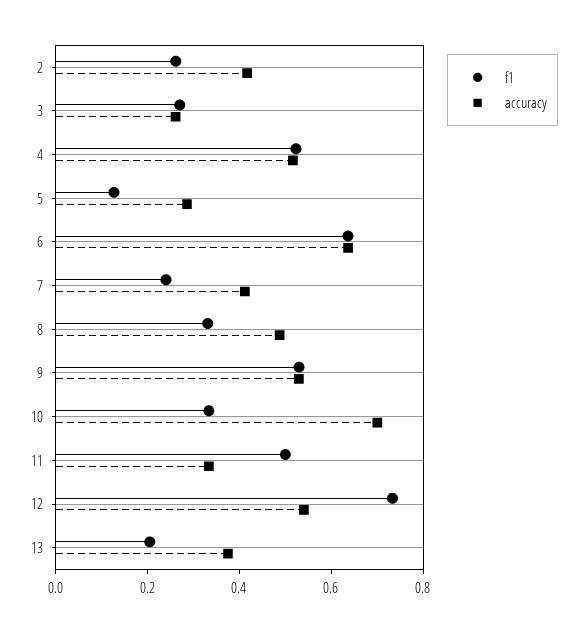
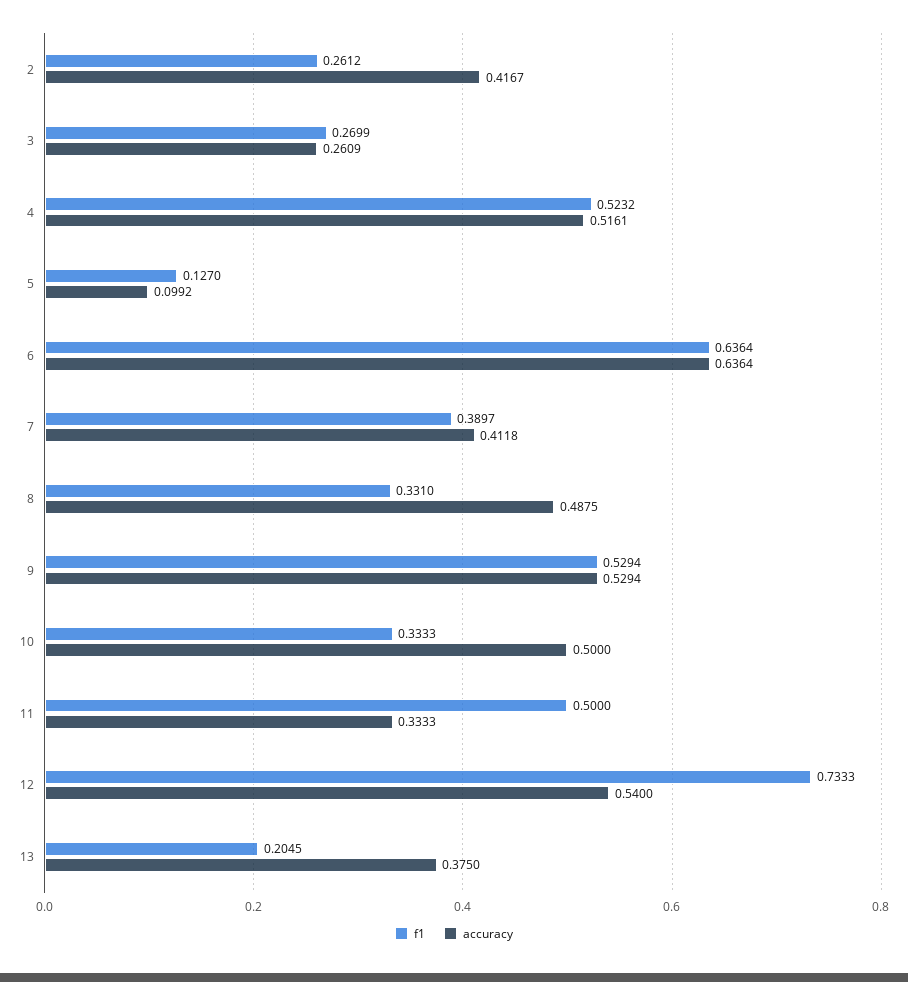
accuracy, 5: 0.3 -> 0.0992
f1, 7: 0.25 -> 0.3897
accuracy, 10: 0.7 -> 0.5

